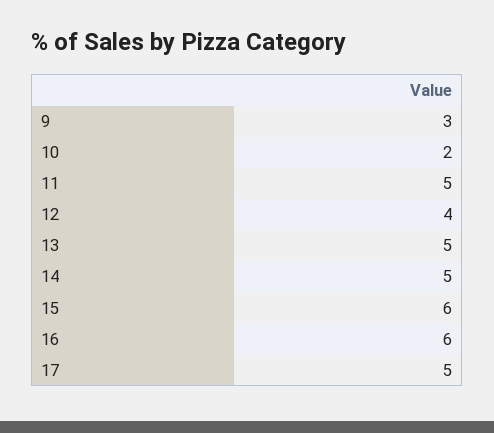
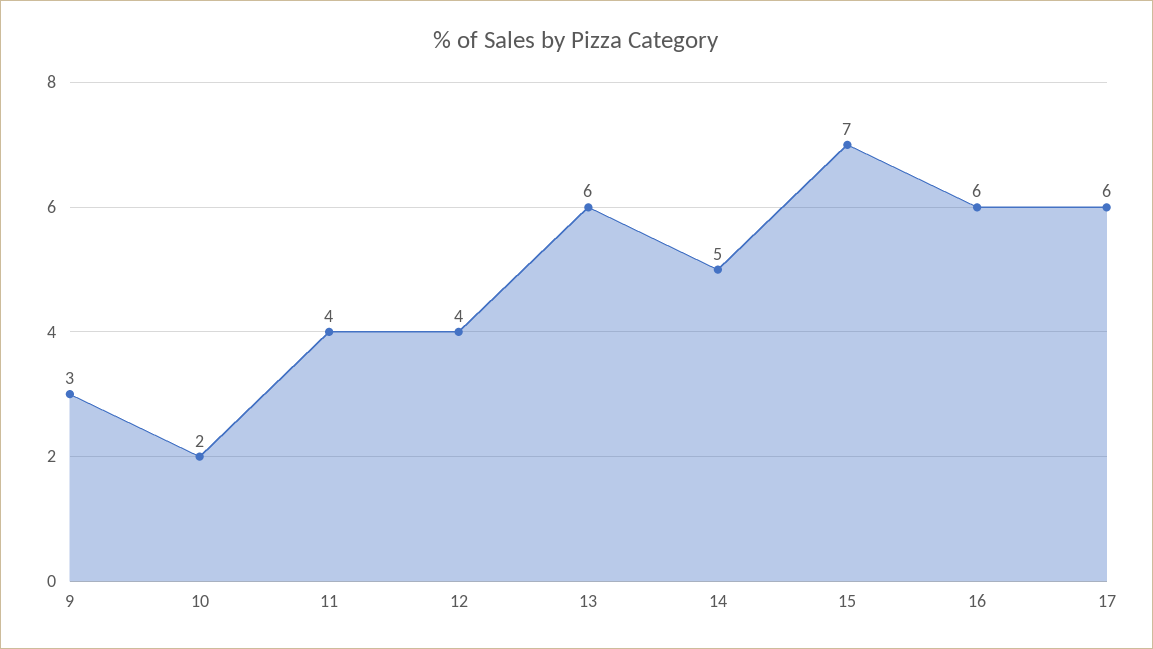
11: 5 -> 4
13: 5 -> 6
15: 6 -> 7
17: 5 -> 6

